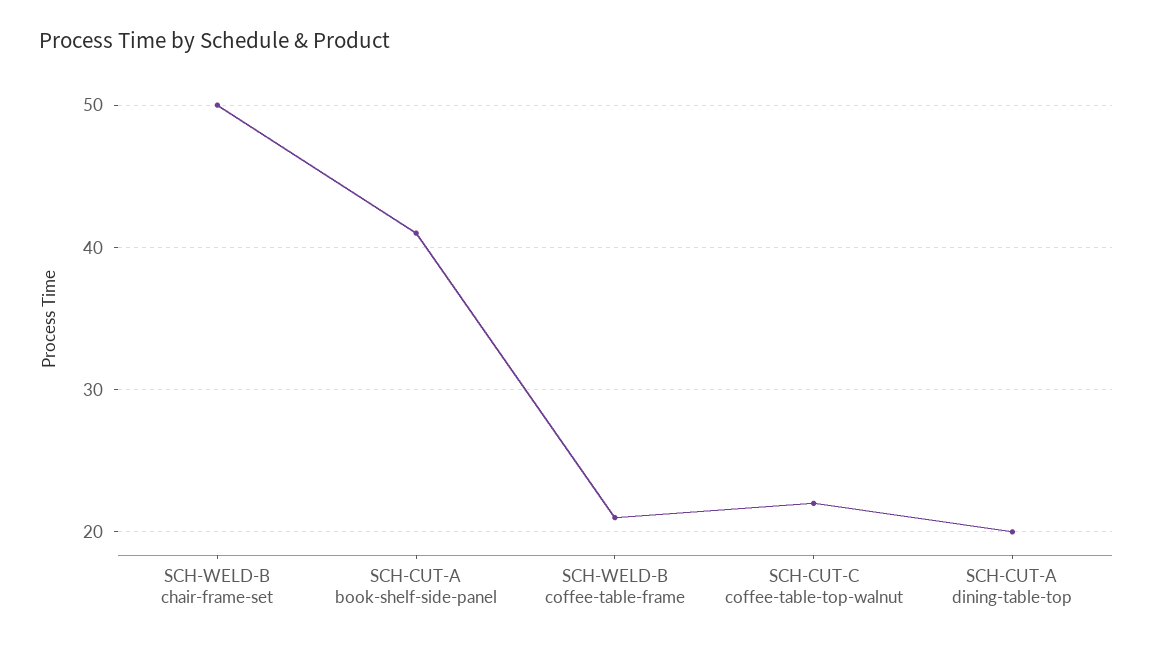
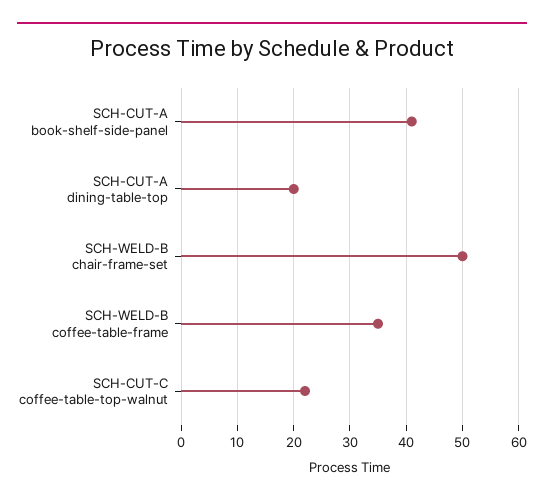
SCH-WELD-B coffee-table-frame: 21 -> 35

